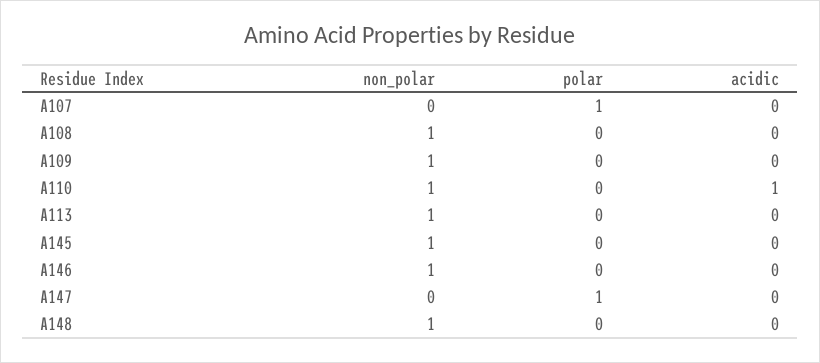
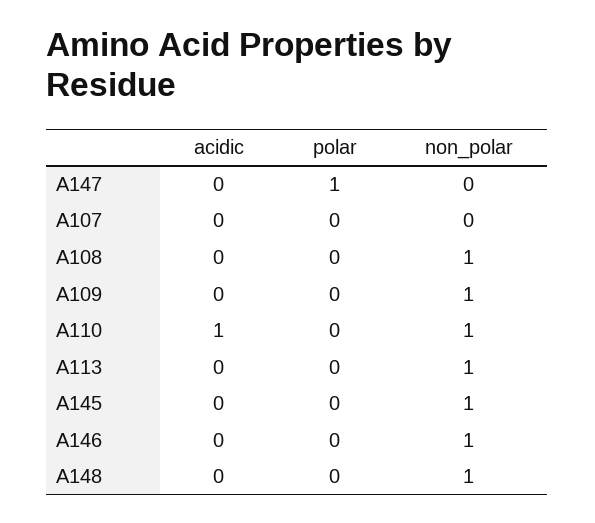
polar, A107: 1 -> 0

